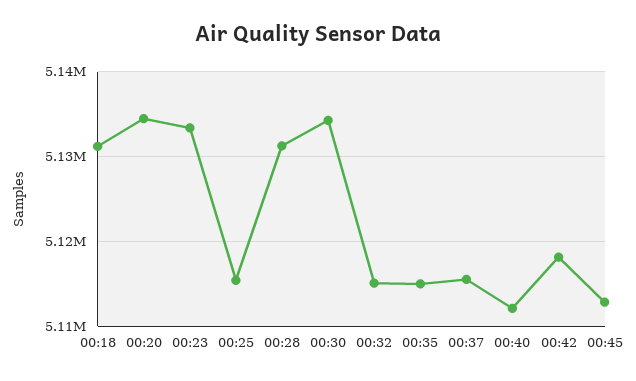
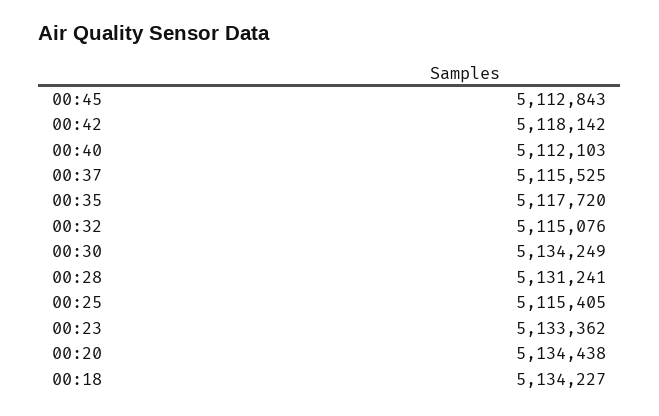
00:18: 5131000 -> 5134227
00:35: 5115000 -> 5117720

